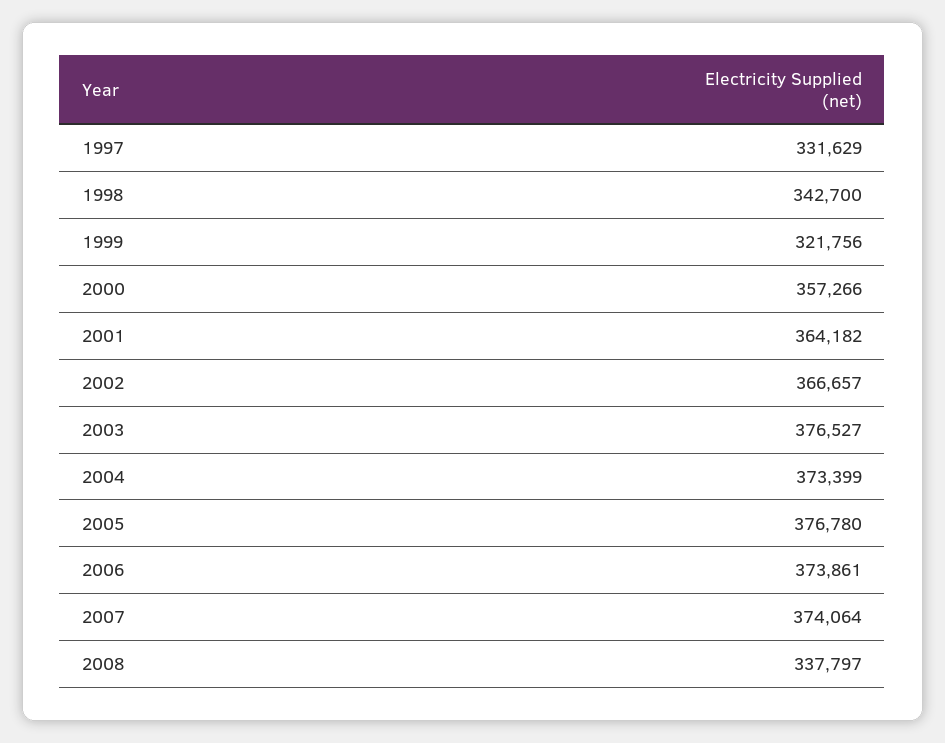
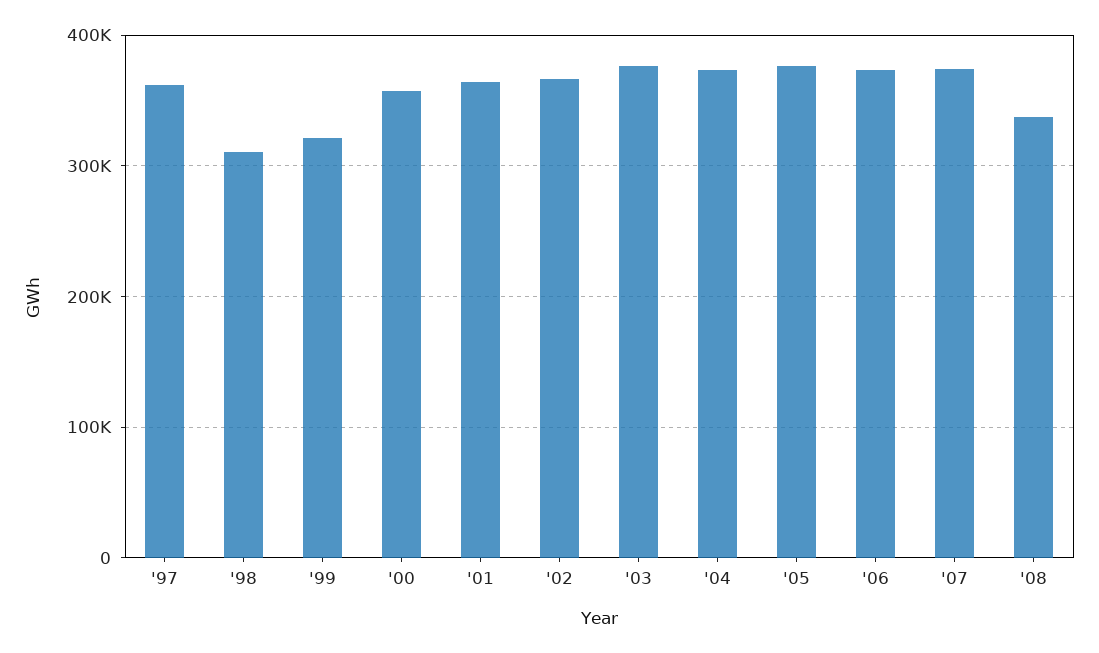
1997: 331629 -> 360000
1998: 342700 -> 310000

